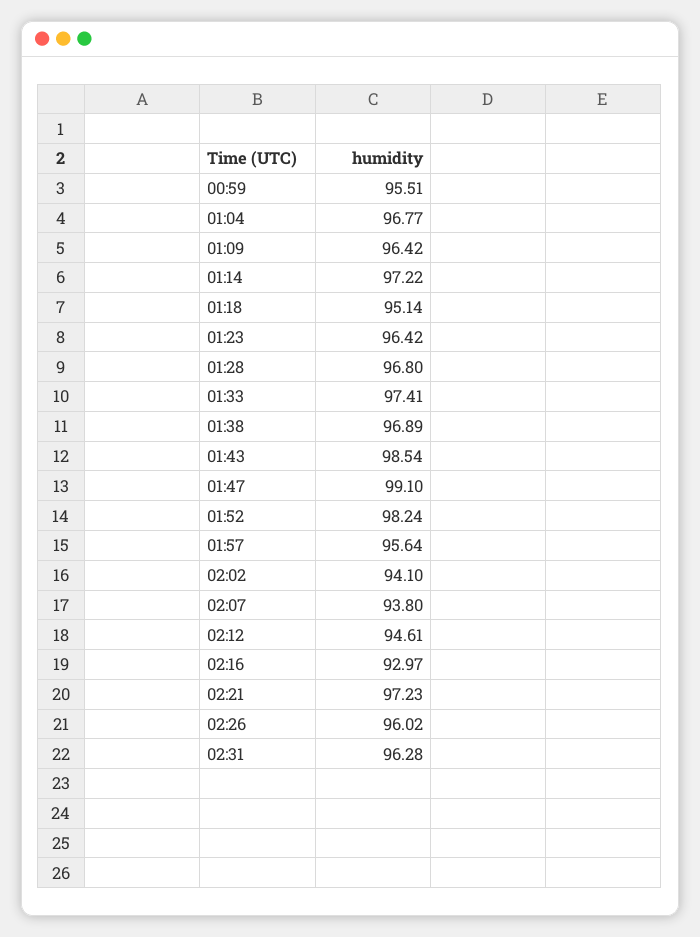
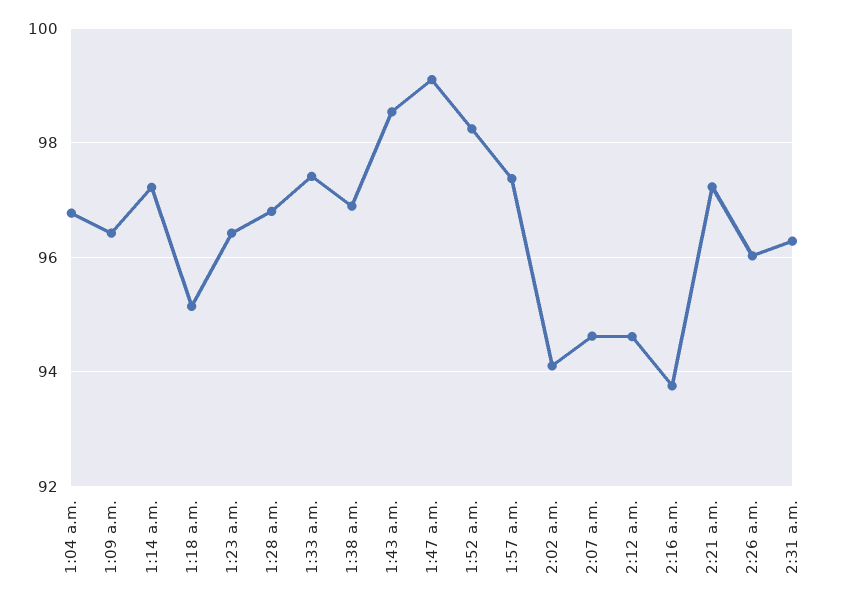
00:59: 95.51 -> none
01:57: 95.64 -> 97.4
02:07: 93.8 -> 94.6
02:16: 92.97 -> 93.8

